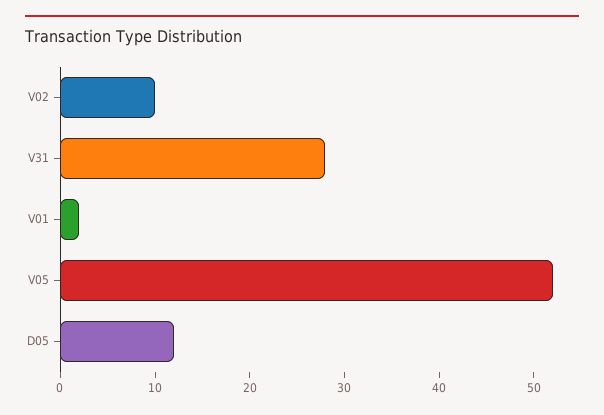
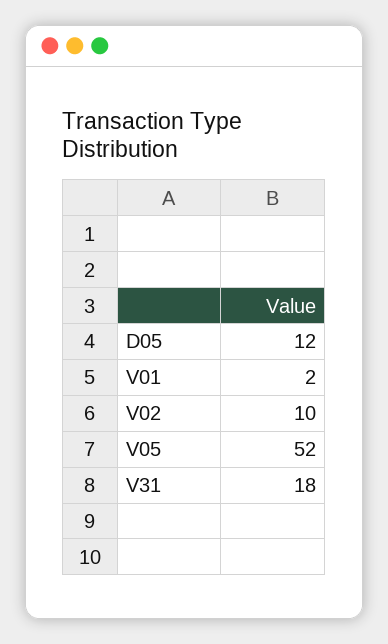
V31: 28 -> 18

